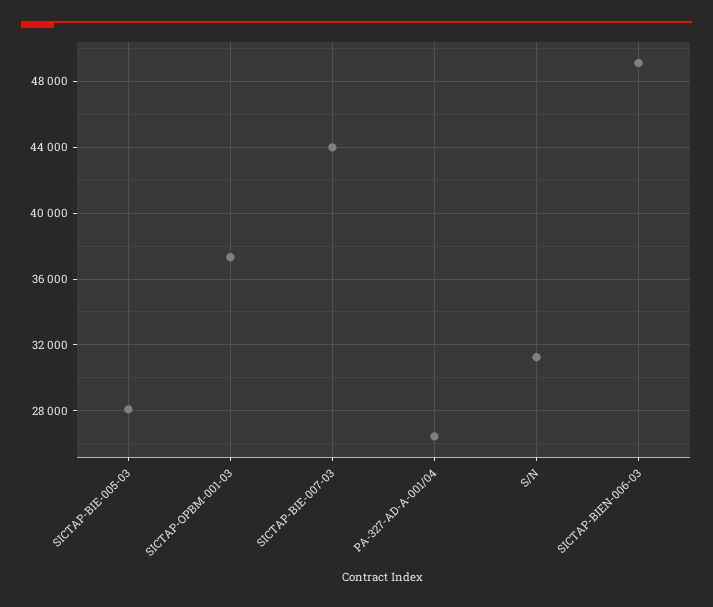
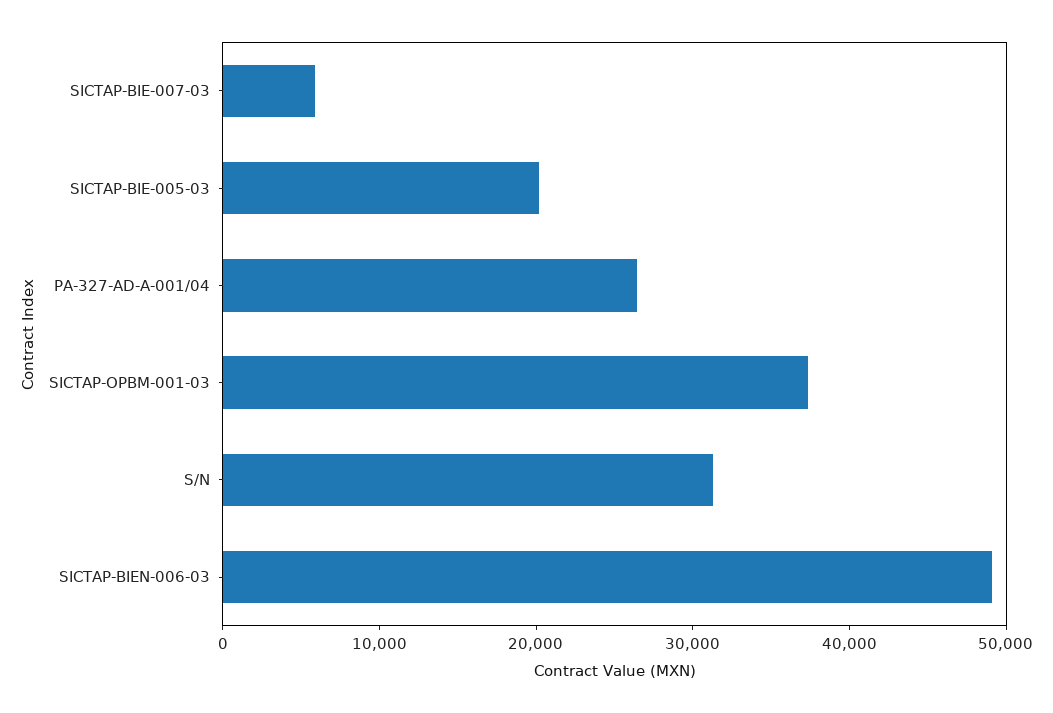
SICTAP-BIE-005-03: 28000 -> 20000
SICTAP-BIE-007-03: 44000 -> 6000

